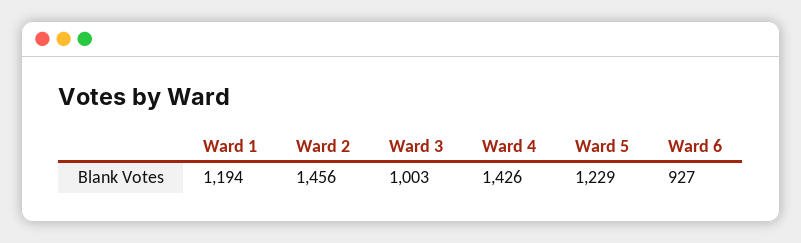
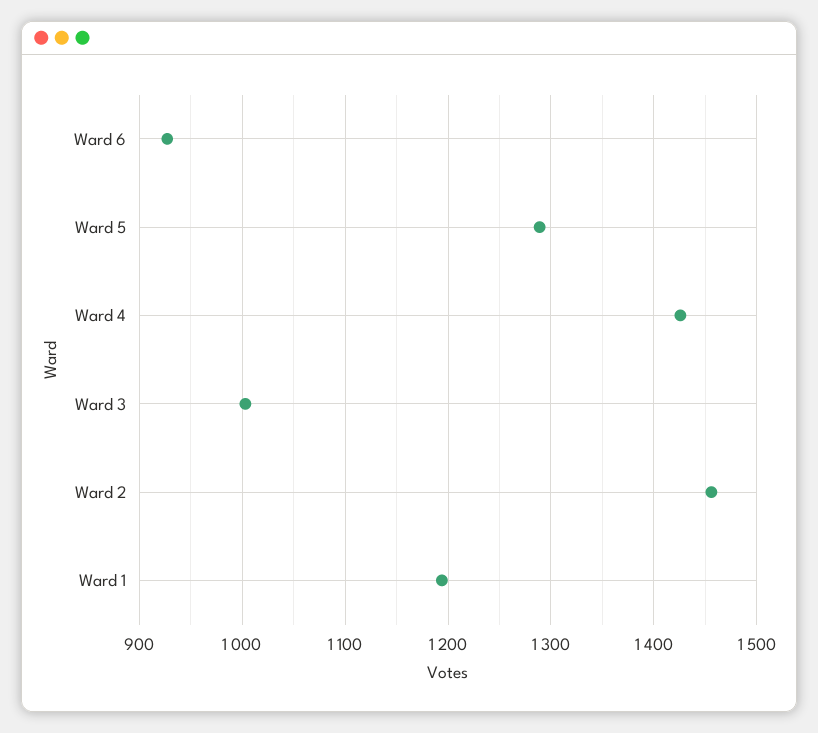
Ward 5: 1229 -> 1290

